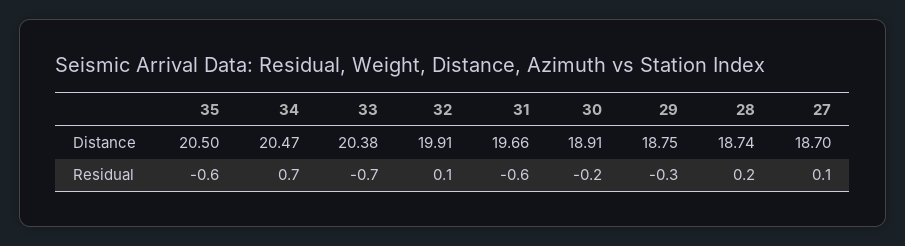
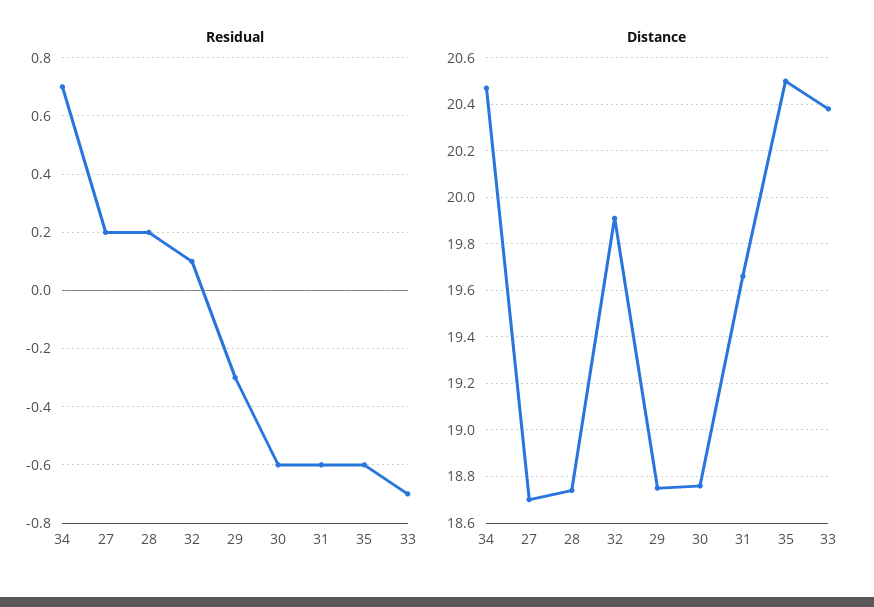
Distance, 30: 18.91 -> 18.75
Residual, 30: -0.2 -> -0.6
Residual, 27: 0.1 -> 0.2

